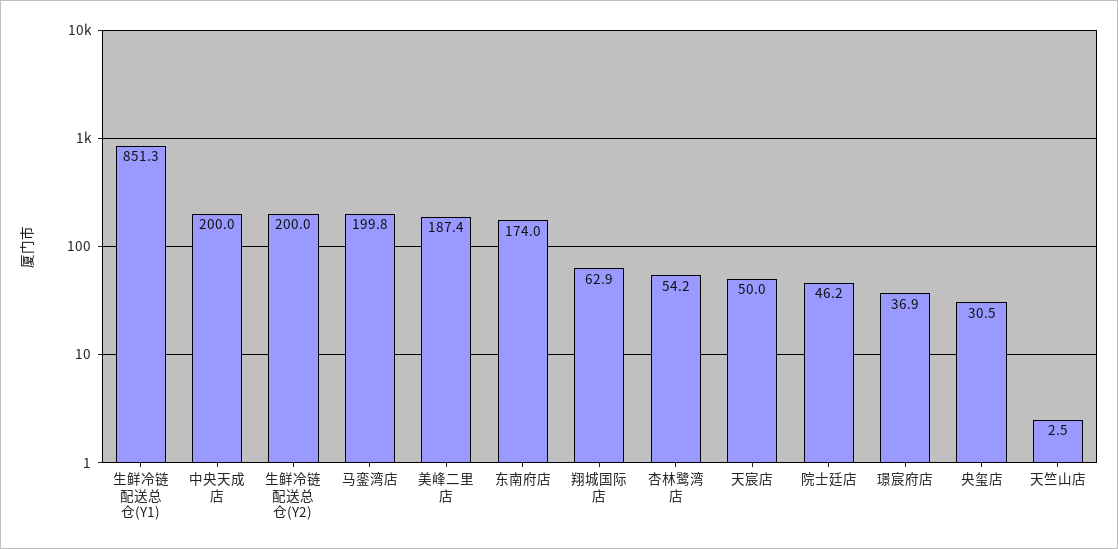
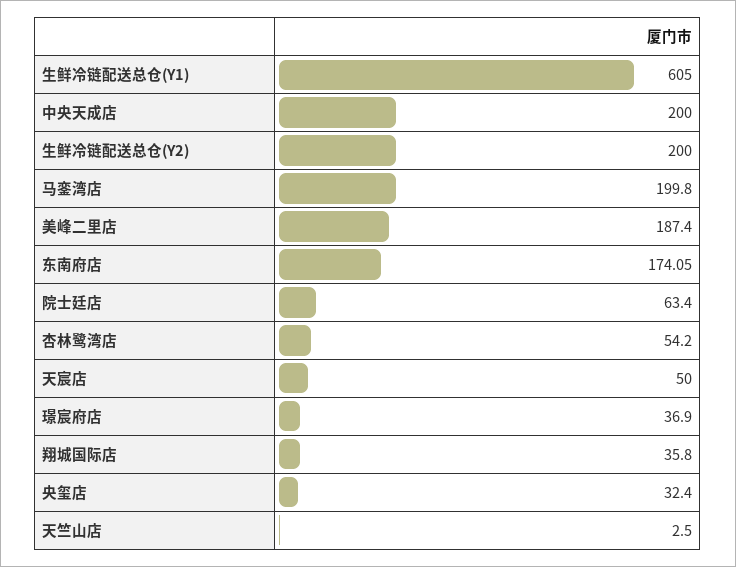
生鲜冷链配送总仓(Y1): 851.3 -> 605
东南府店: 174 -> 174.05
翔城国际店: 62.9 -> 35.8
院士廷店: 46.2 -> 63.4
央玺店: 30.5 -> 32.4

